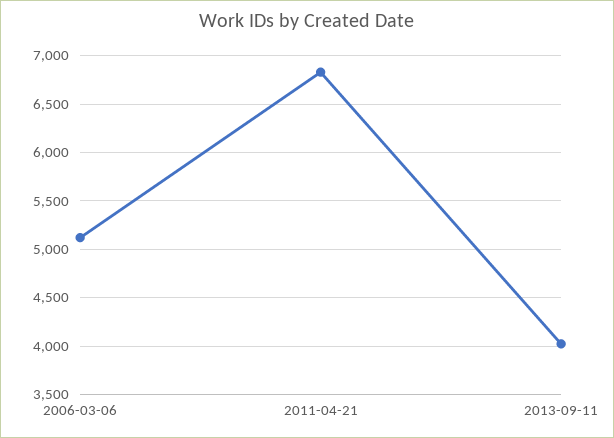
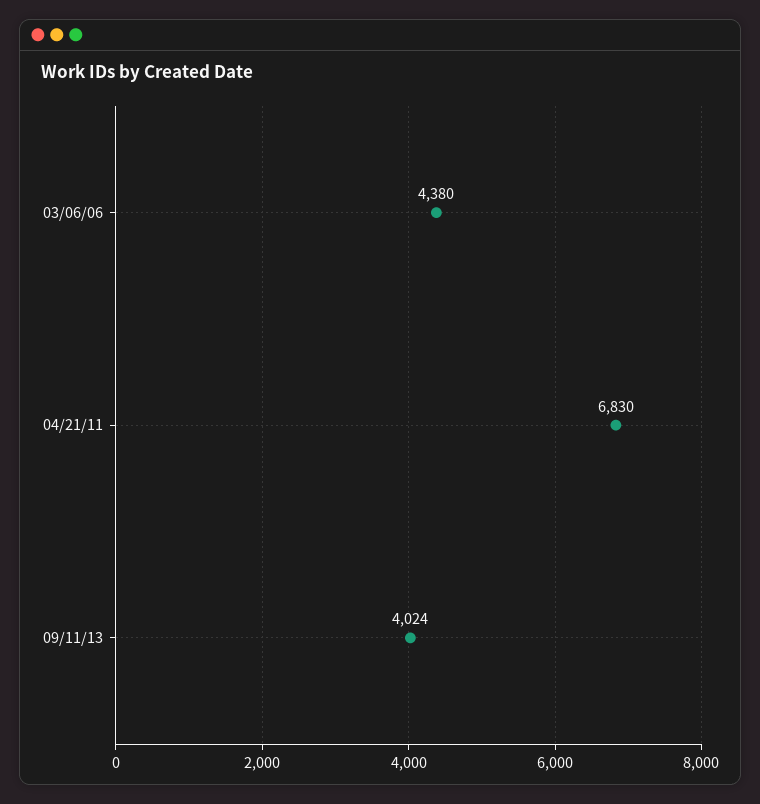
2006-03-06: 5100 -> 4380

